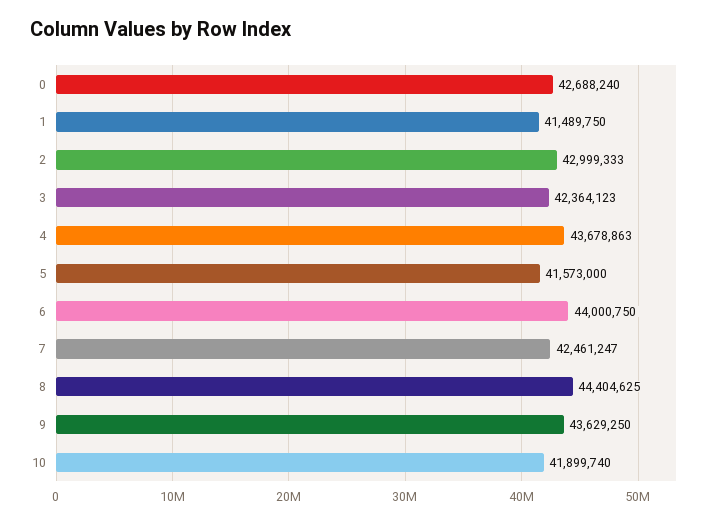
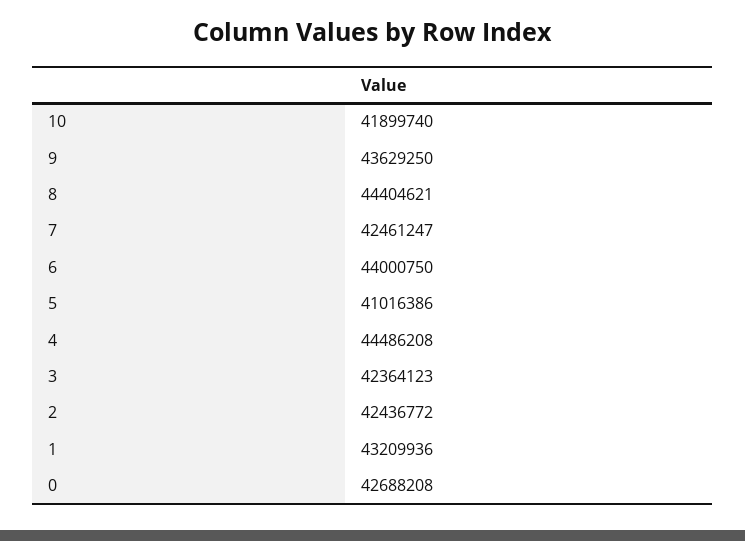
0: 42688240 -> 42688208
1: 41489750 -> 43209936
2: 42999333 -> 42436772
4: 43678863 -> 44486208
5: 41573000 -> 41016386
8: 44404625 -> 44404621

